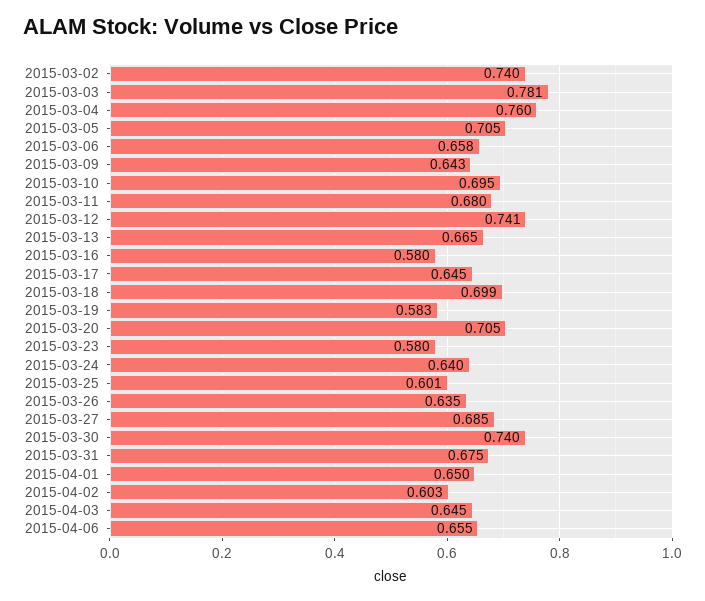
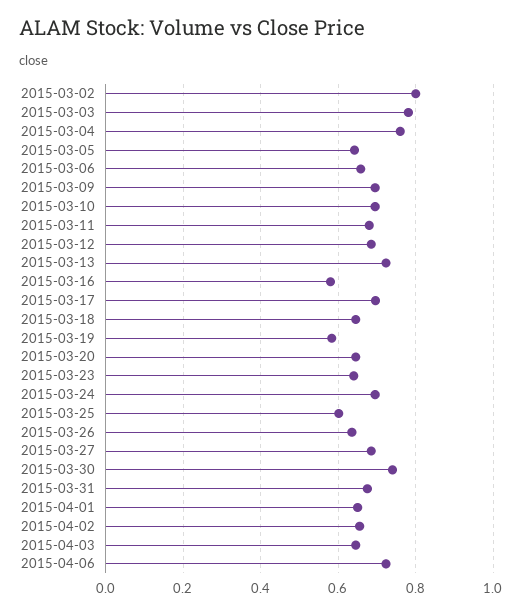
2015-03-02: 0.74 -> 0.8
2015-03-05: 0.705 -> 0.64
2015-03-09: 0.643 -> 0.7
2015-03-12: 0.741 -> 0.68
2015-03-13: 0.665 -> 0.72
2015-03-17: 0.645 -> 0.7
2015-03-18: 0.699 -> 0.64
2015-03-20: 0.705 -> 0.64
2015-03-23: 0.58 -> 0.64
2015-03-24: 0.64 -> 0.7
2015-04-02: 0.603 -> 0.66
2015-04-06: 0.655 -> 0.72

